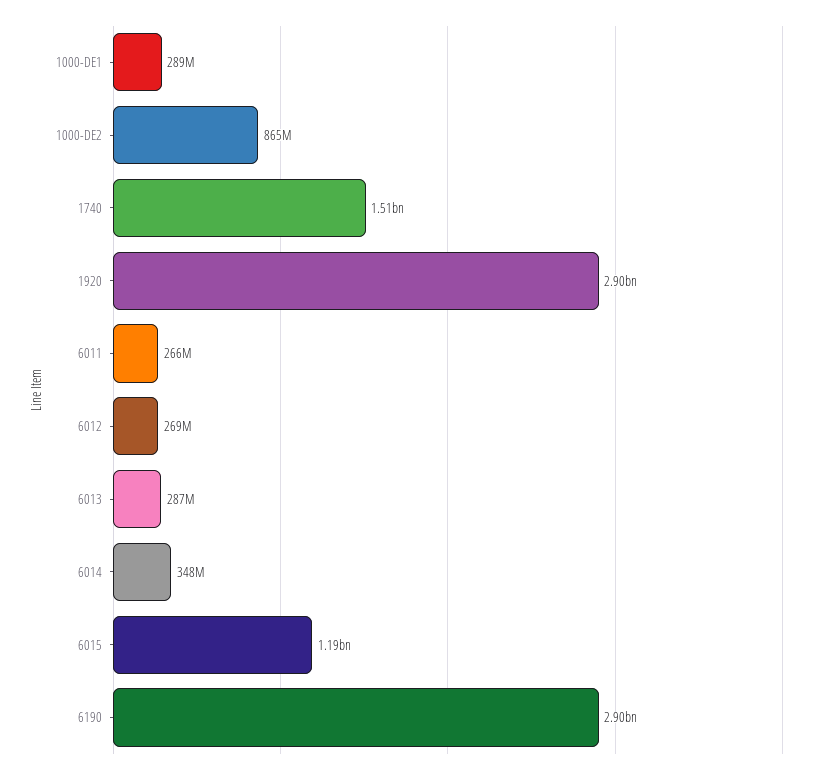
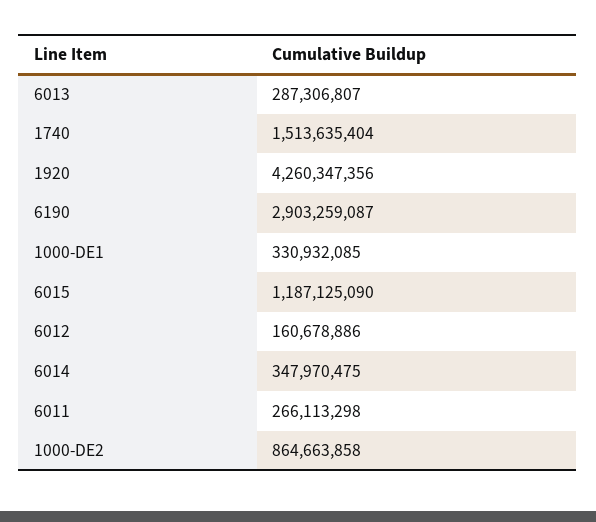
1000-DE1: 289000000 -> 330932085
1920: 2900000000 -> 4260347356
6012: 269000000 -> 160678886

